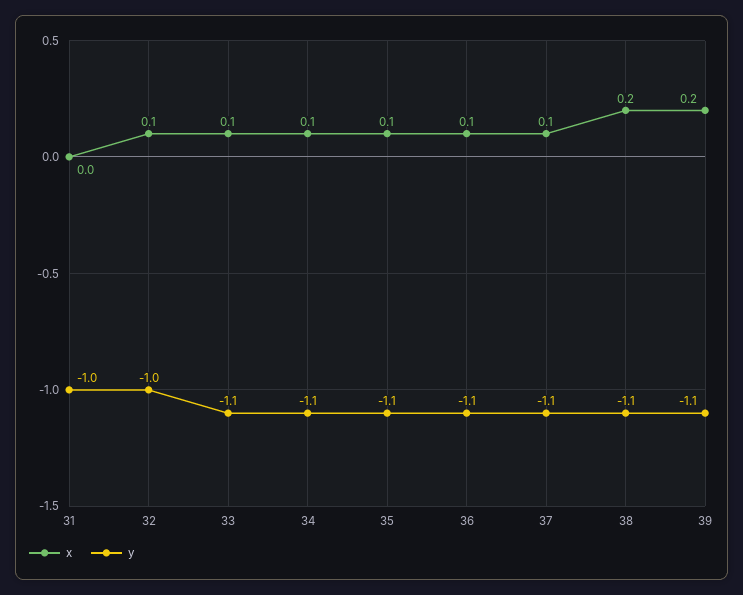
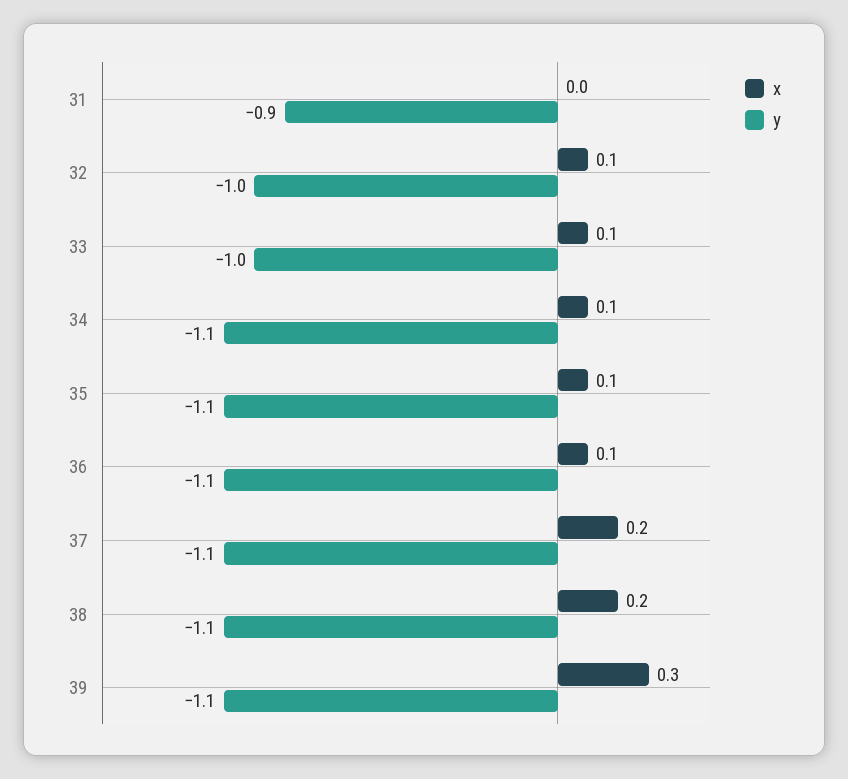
y, 31: -1 -> -0.9
y, 33: -1.1 -> -1
x, 37: 0.1 -> 0.2
x, 39: 0.2 -> 0.3

